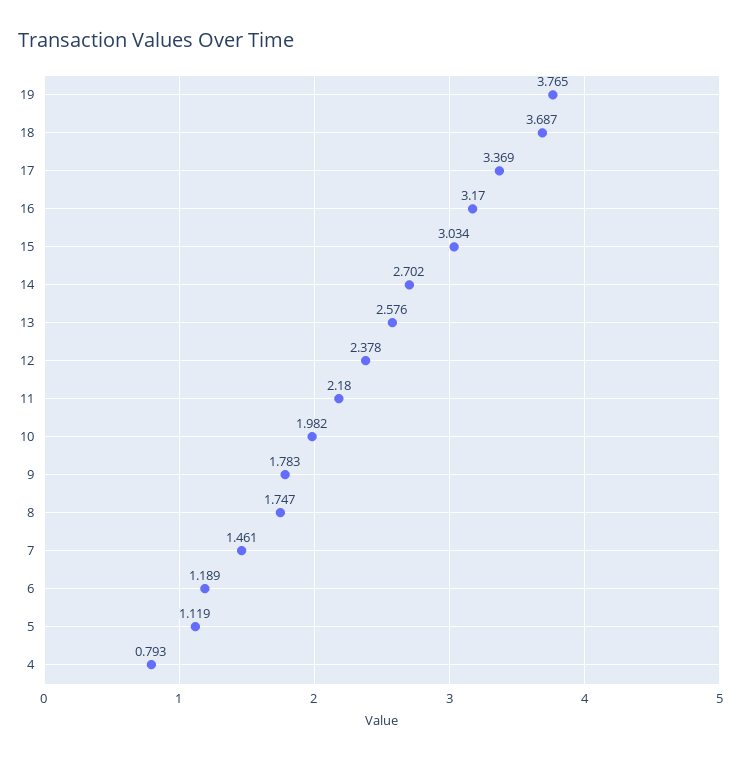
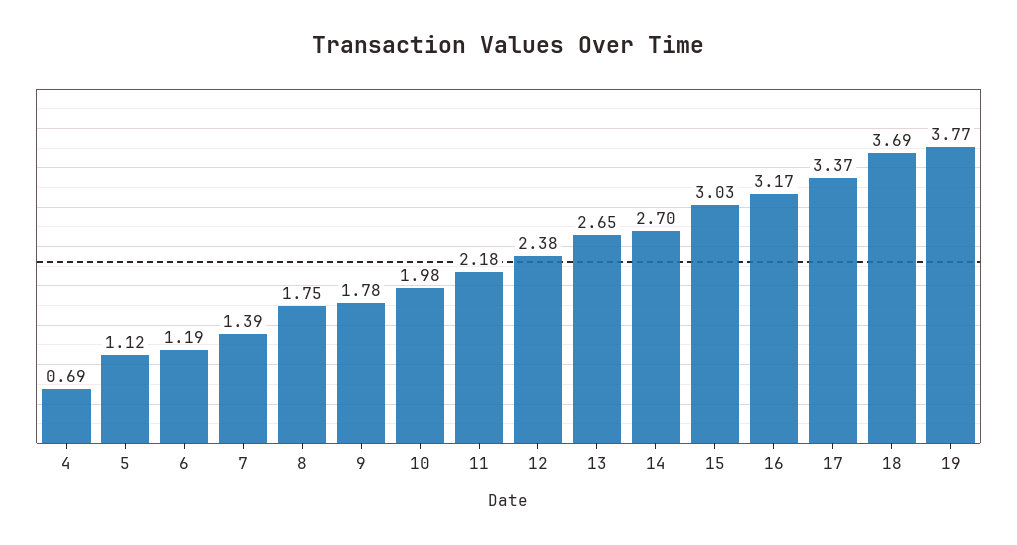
13: 2.576 -> 2.65
7: 1.461 -> 1.39
4: 0.793 -> 0.69

